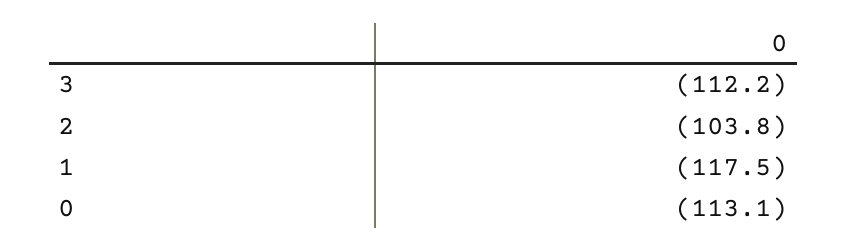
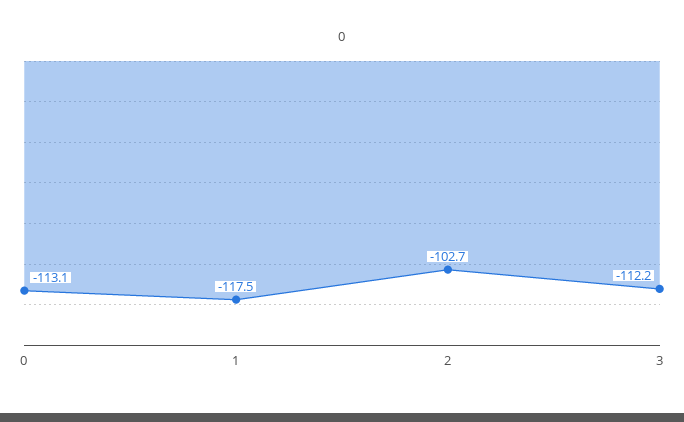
2: -103.8 -> -102.7

